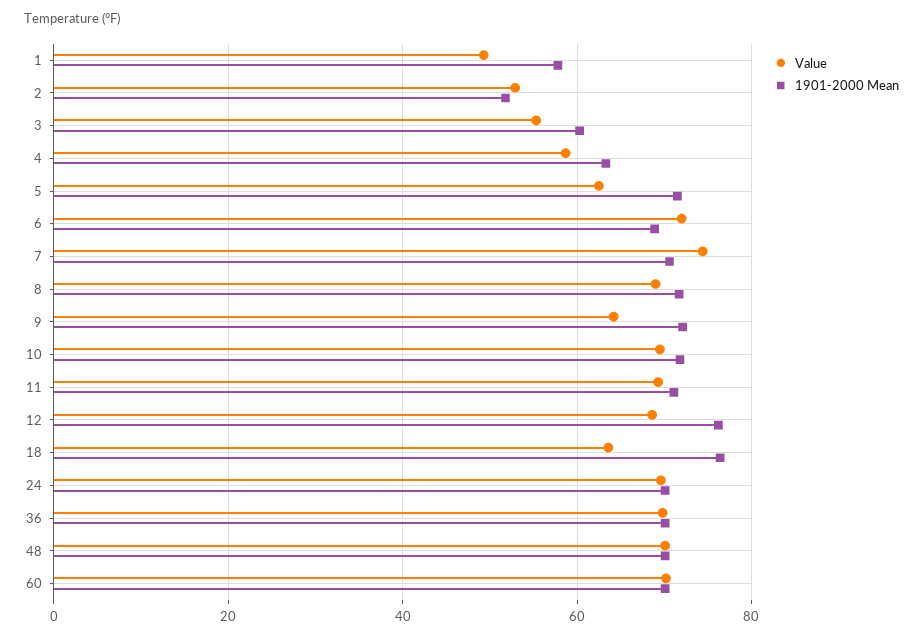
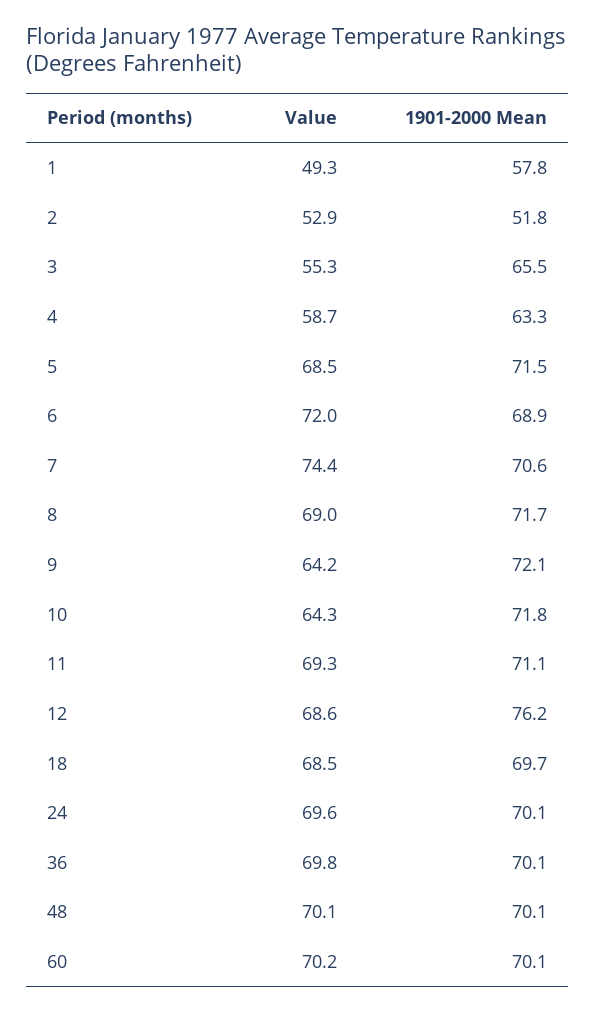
1901-2000 Mean, 3: 60 -> 65.5
Value, 5: 62 -> 68.5
Value, 10: 70 -> 64.3
Value, 18: 64 -> 68.5
1901-2000 Mean, 18: 76 -> 69.7

